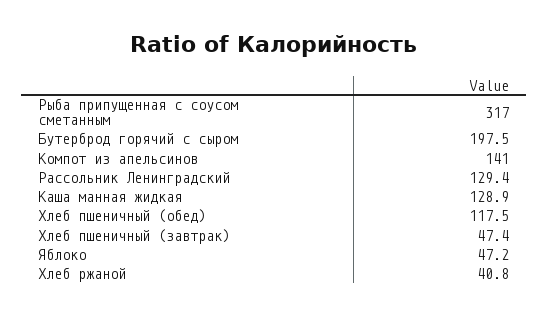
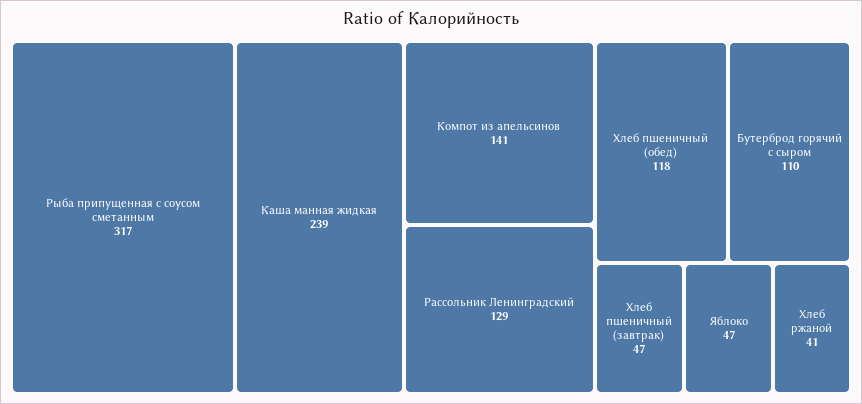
Бутерброд горячий с сыром: 197.5 -> 110
Каша манная жидкая: 128.9 -> 239

